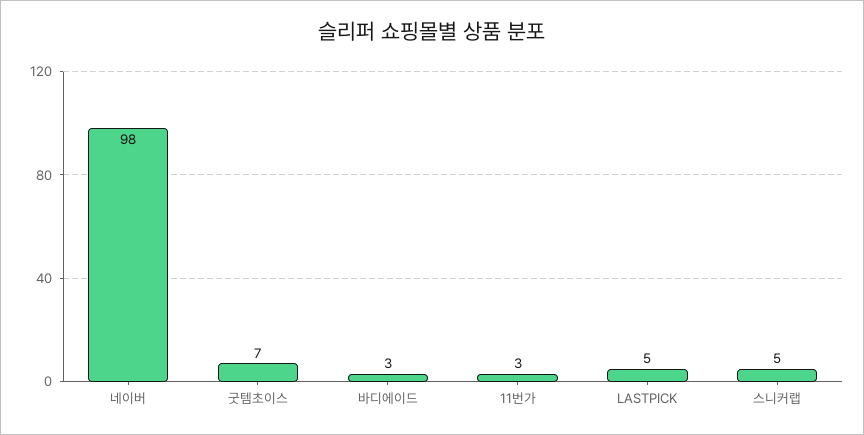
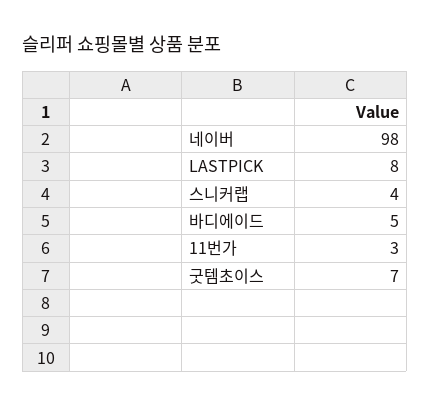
바디에이드: 3 -> 5
LASTPICK: 5 -> 8
스니커랩: 5 -> 4

